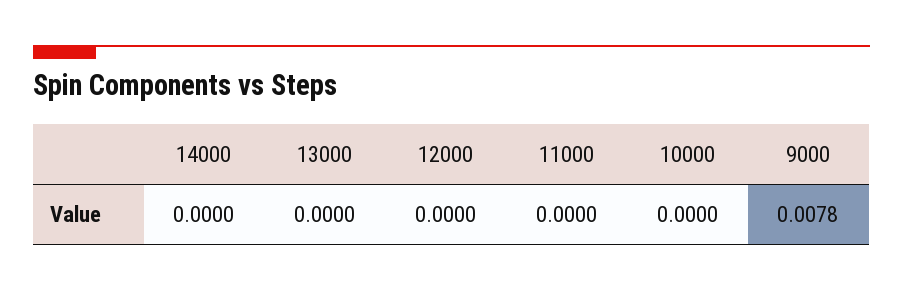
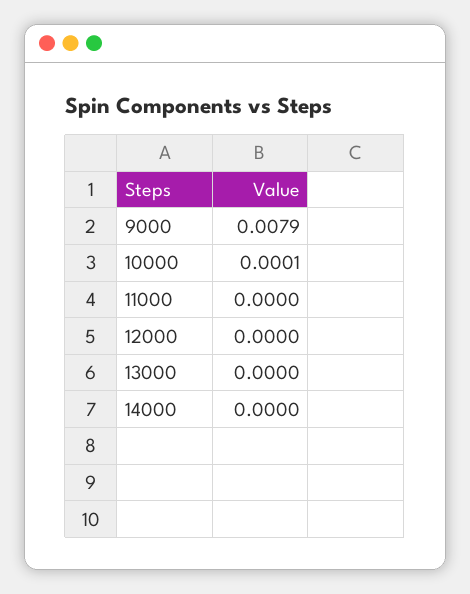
10000: 0 -> 0.0001
9000: 0.0078 -> 0.0079

